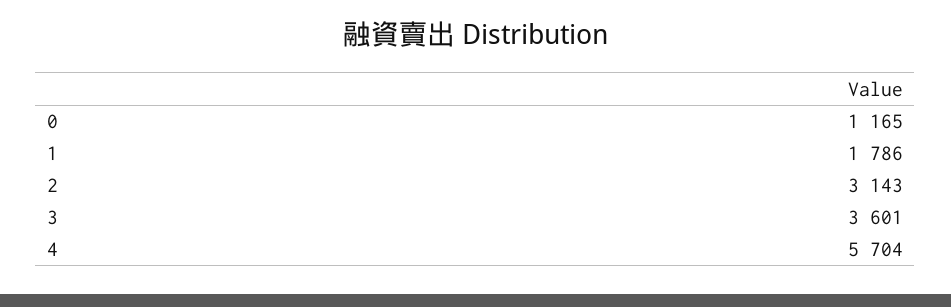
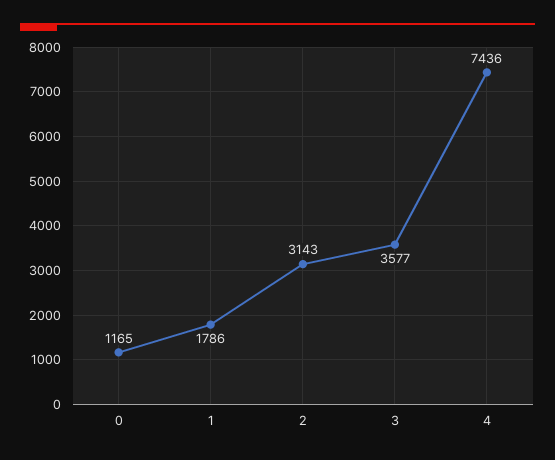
3: 3601 -> 3577
4: 5704 -> 7436

